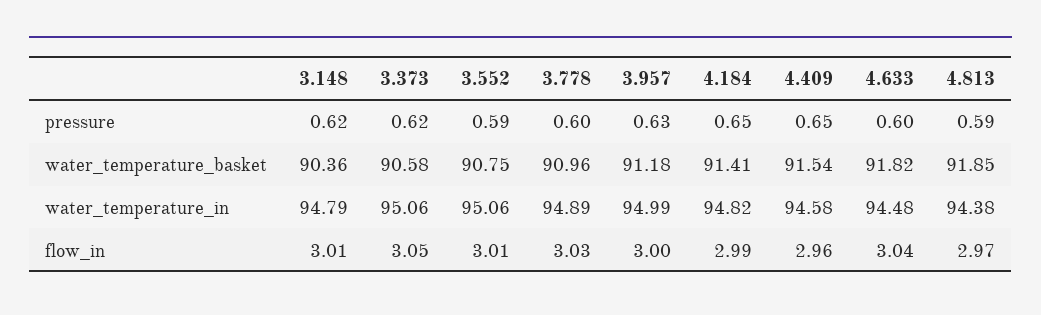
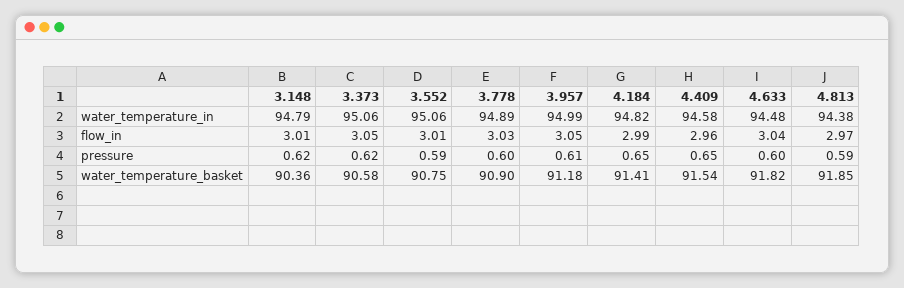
3.957, pressure: 0.63 -> 0.61
3.778, water_temperature_basket: 90.96 -> 90.9
3.957, flow_in: 3 -> 3.05

